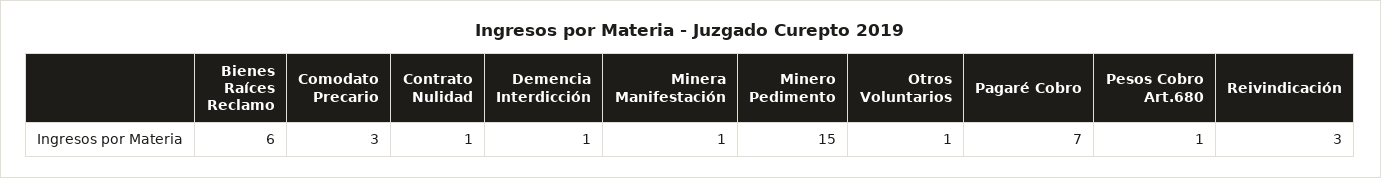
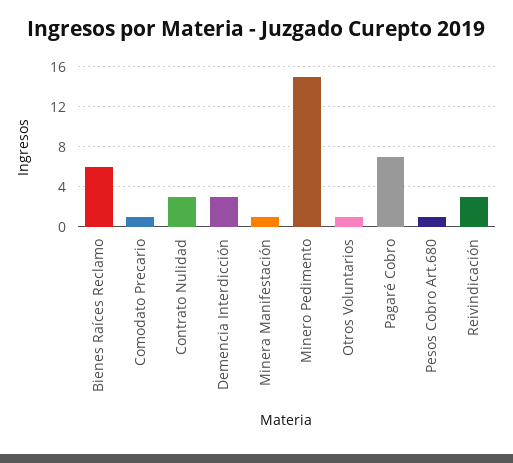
Comodato Precario: 3 -> 1
Contrato Nulidad: 1 -> 3
Demencia Interdicción: 1 -> 3

